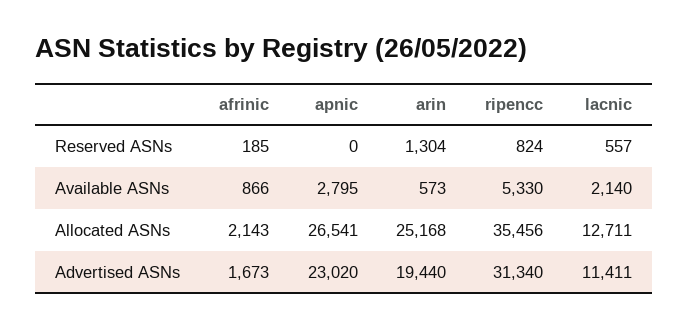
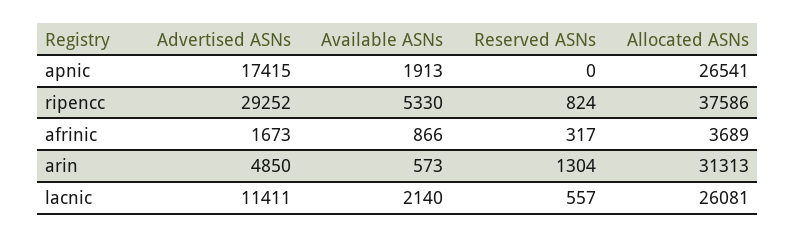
afrinic, Reserved ASNs: 185 -> 317
apnic, Available ASNs: 2795 -> 1913
afrinic, Allocated ASNs: 2143 -> 3689
arin, Allocated ASNs: 25168 -> 31313
ripencc, Allocated ASNs: 35456 -> 37586
lacnic, Allocated ASNs: 12711 -> 26081
apnic, Advertised ASNs: 23020 -> 17415
arin, Advertised ASNs: 19440 -> 4850
ripencc, Advertised ASNs: 31340 -> 29252

